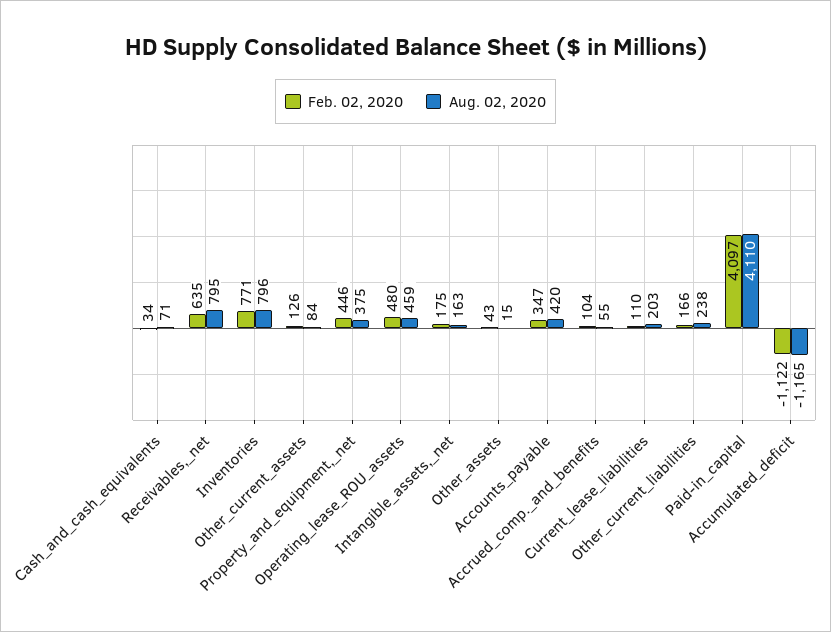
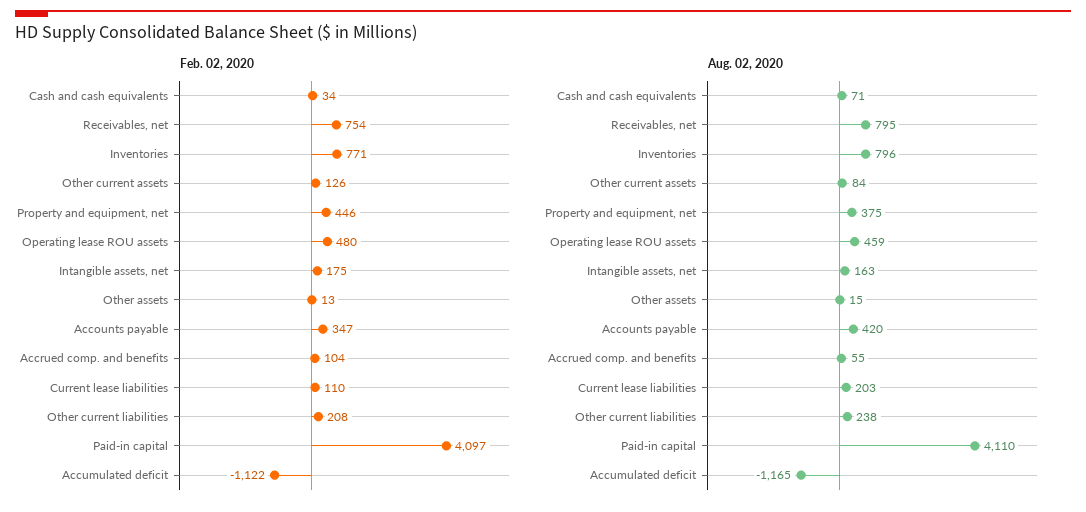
Feb. 02, 2020, Receivables,_net: 635 -> 754
Feb. 02, 2020, Other_assets: 43 -> 13
Feb. 02, 2020, Other_current_liabilities: 166 -> 208

